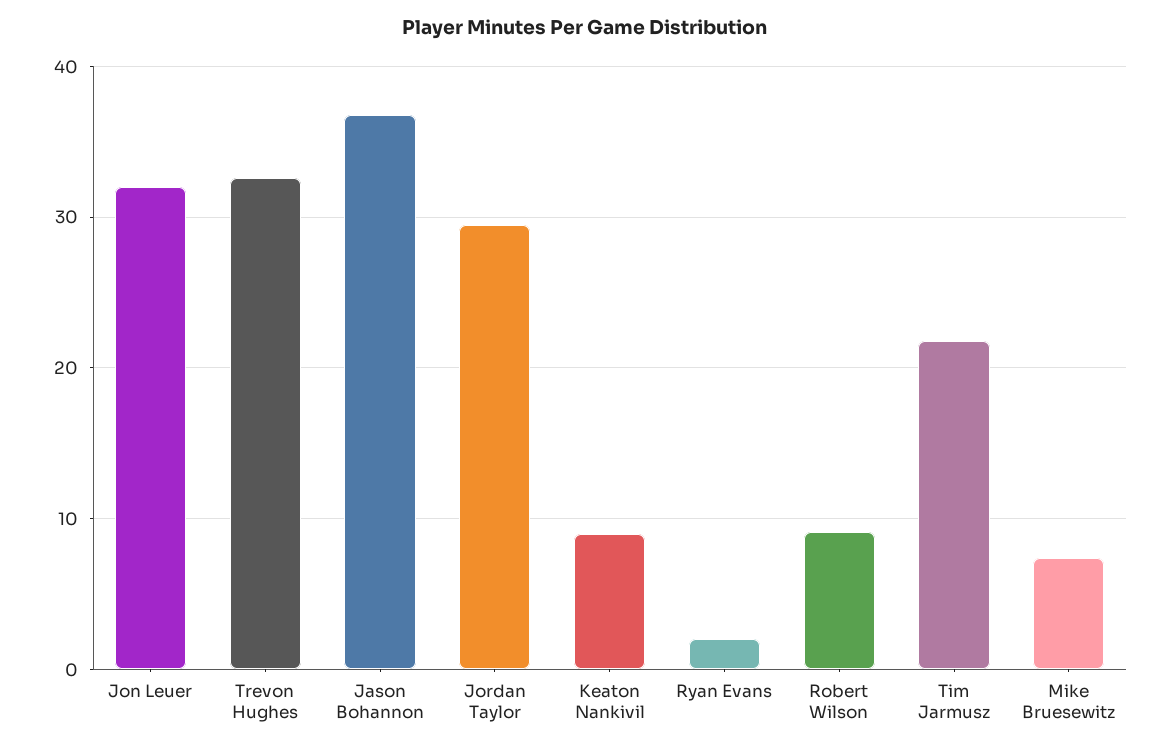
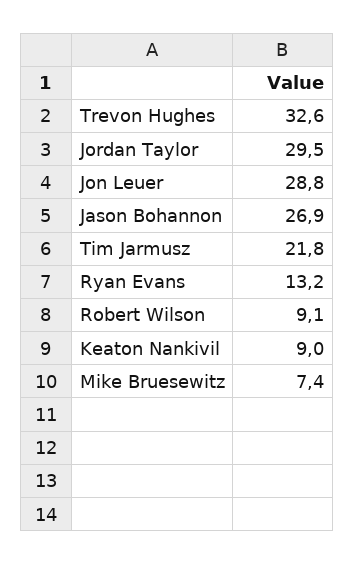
Jon Leuer: 32 -> 28.8
Jason Bohannon: 37 -> 26.9
Ryan Evans: 2 -> 13.2

